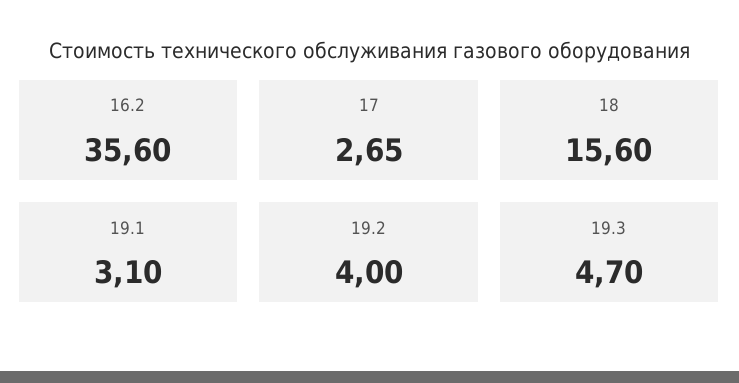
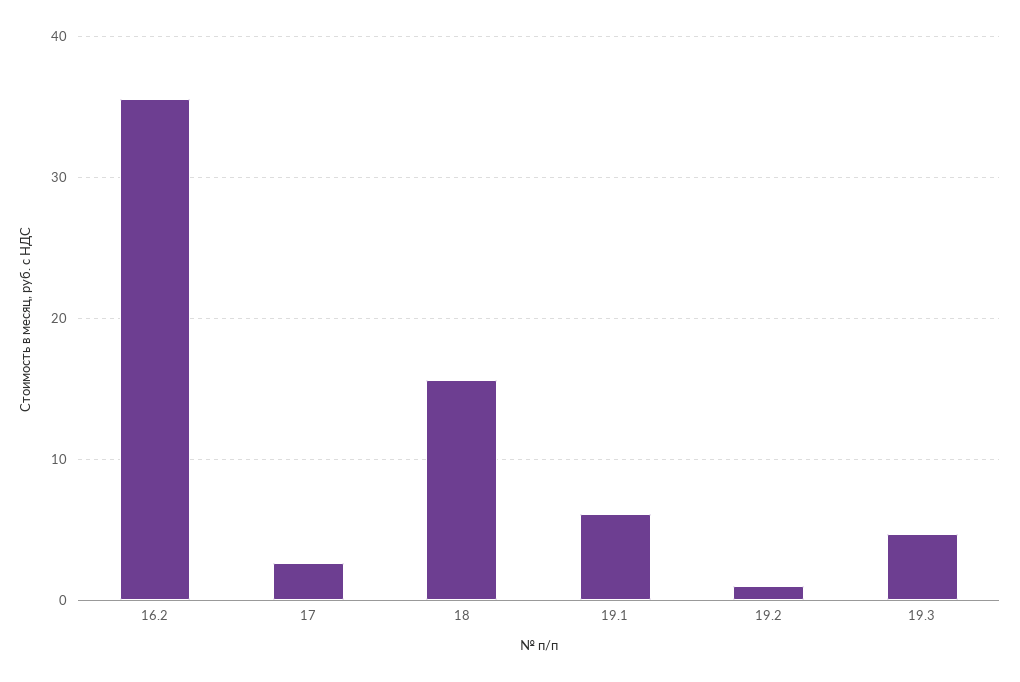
19.1: 3.1 -> 6
19.2: 4 -> 1

